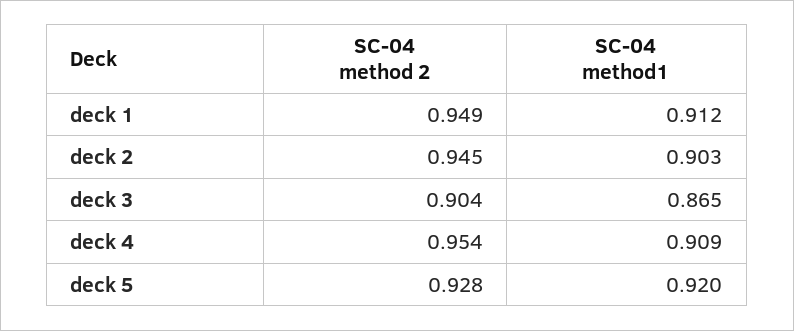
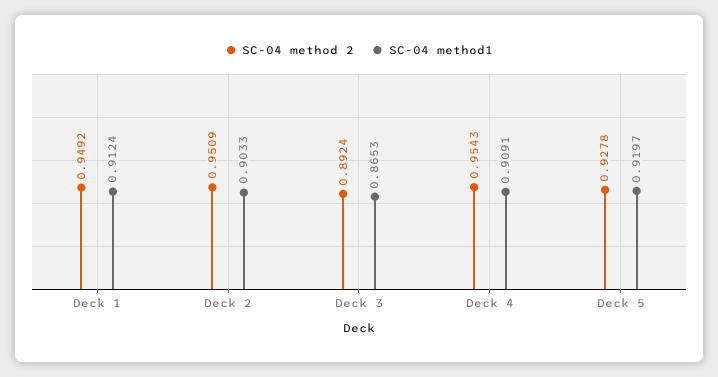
SC-04 method 2, deck 2: 0.945 -> 0.9509
SC-04 method 2, deck 3: 0.904 -> 0.8924

